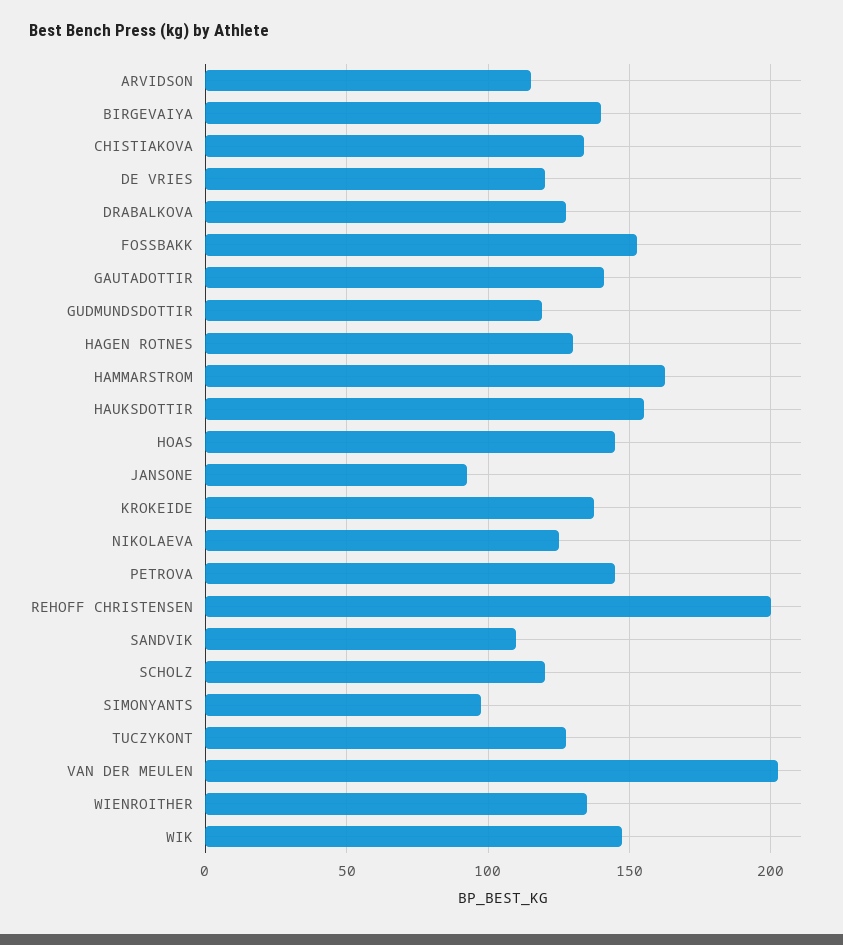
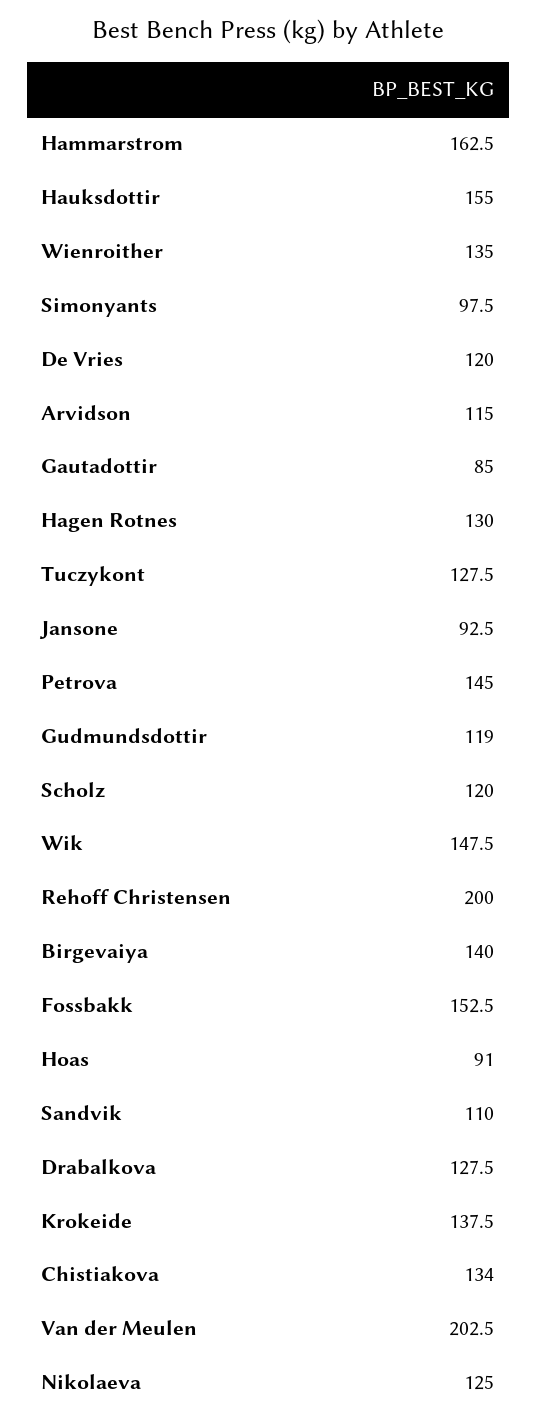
GAUTADOTTIR: 140 -> 85
HOAS: 145 -> 91

